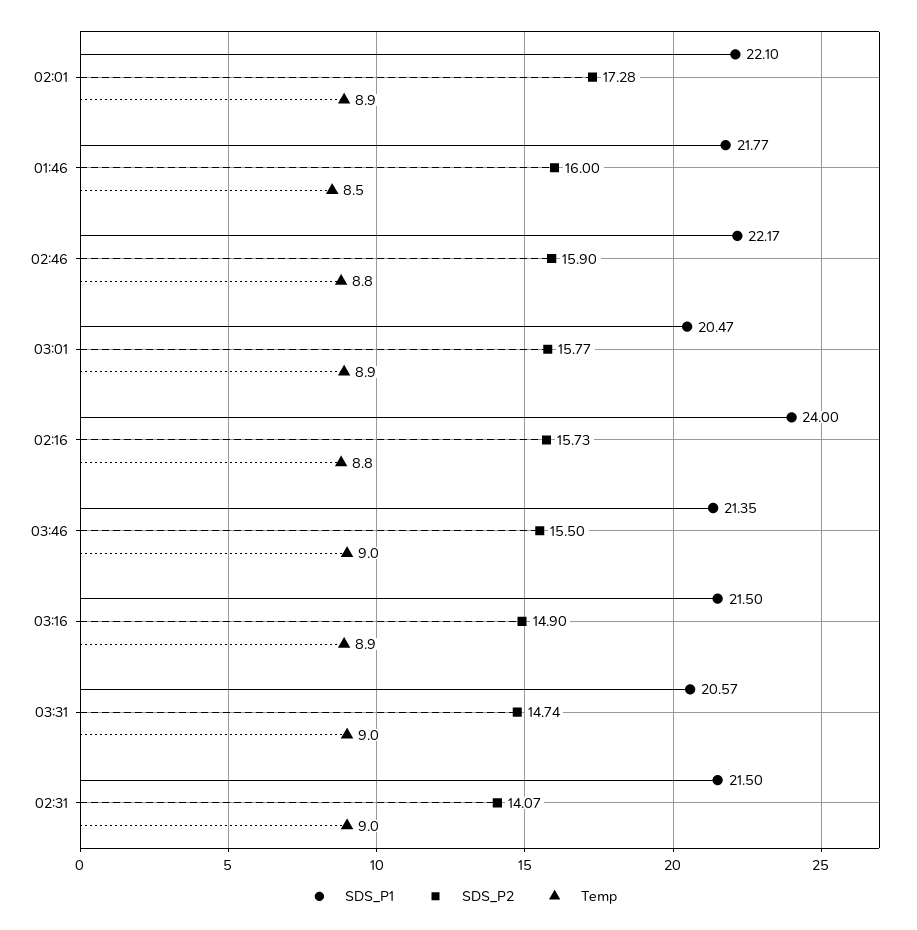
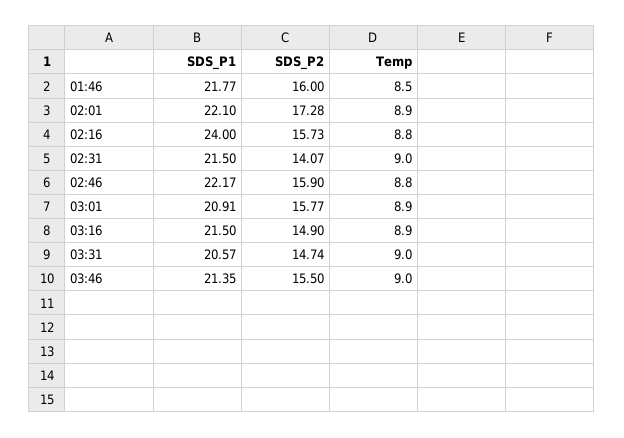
SDS_P1, 03:01: 20.47 -> 20.91

